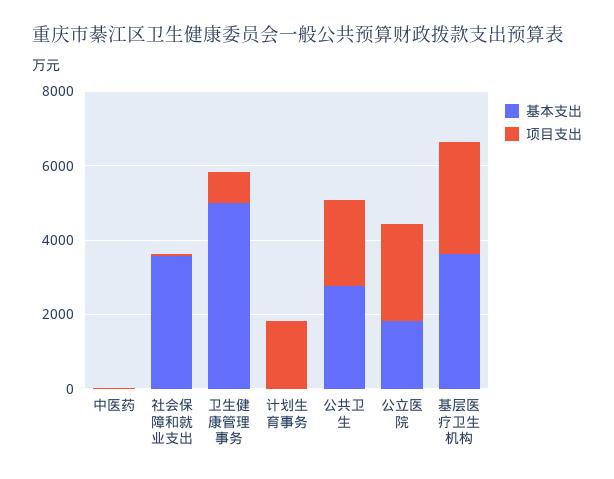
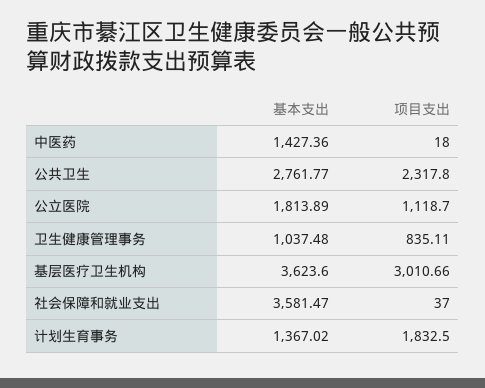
基本支出, 中医药: 0 -> 1427.36
基本支出, 卫生健康管理事务: 5000 -> 1037.48
基本支出, 计划生育事务: 0 -> 1367.02
项目支出, 公立医院: 2500 -> 1118.7

